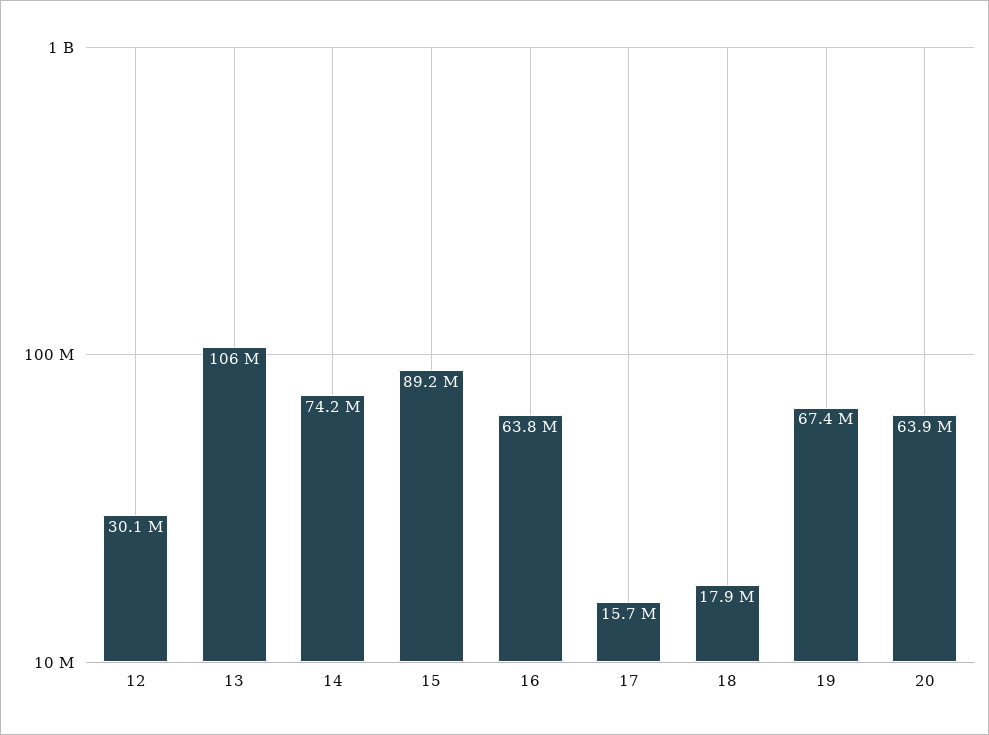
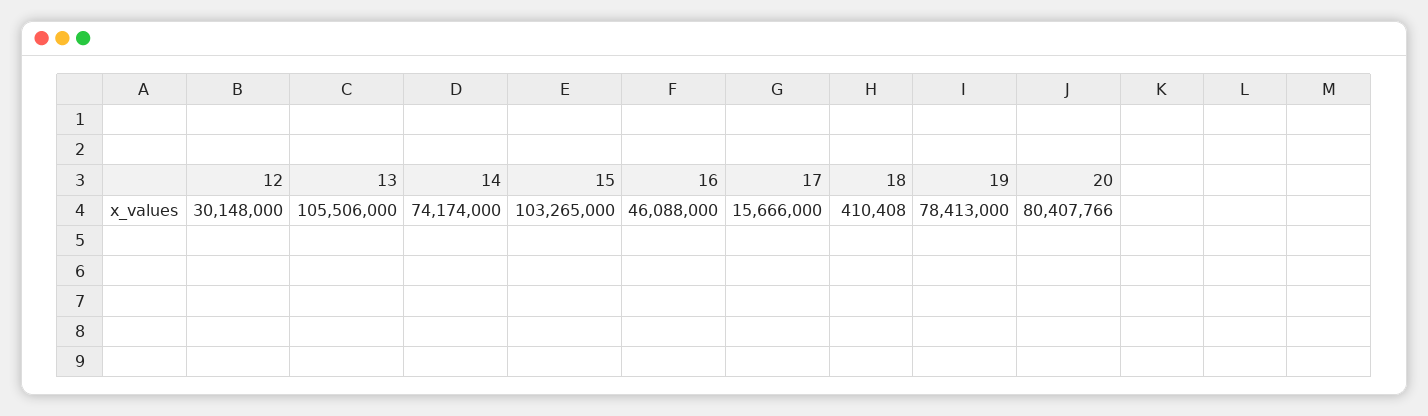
15: 89200000 -> 103265000
16: 63800000 -> 46088000
18: 17900000 -> 410408
19: 67400000 -> 78413000
20: 63900000 -> 80407766

